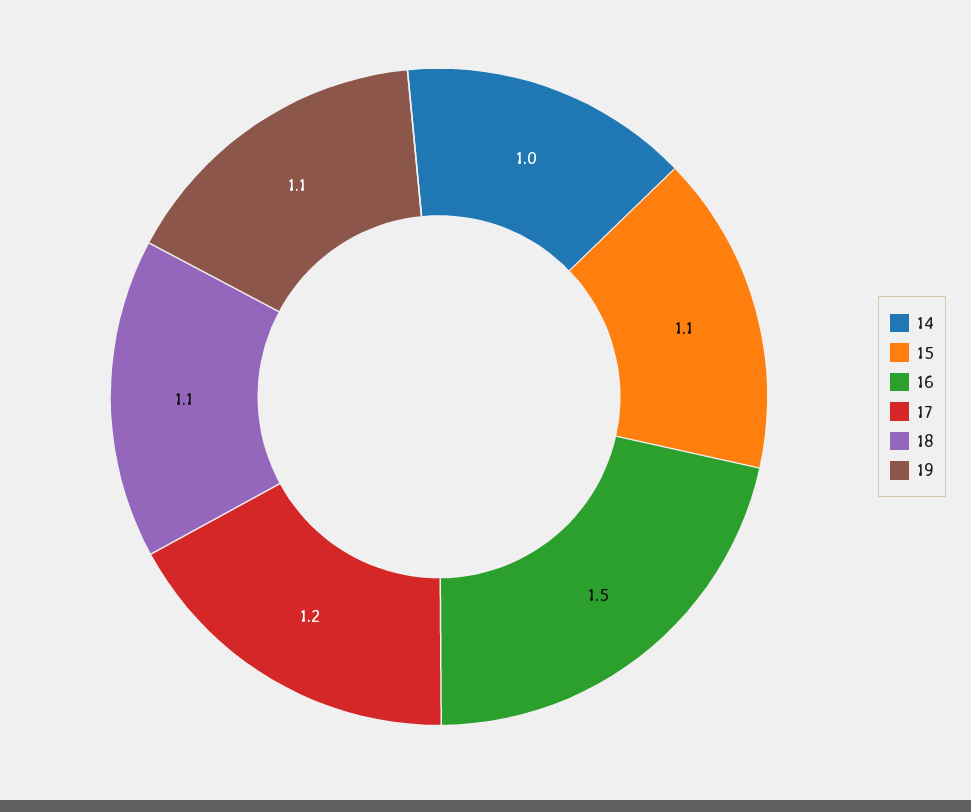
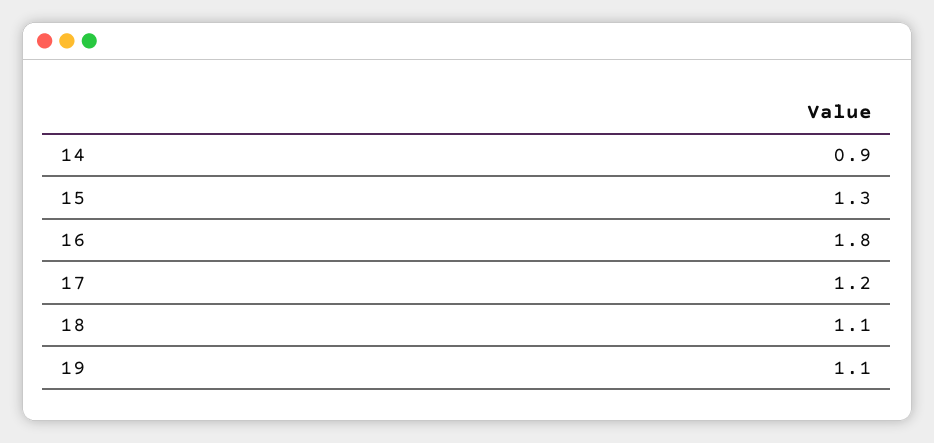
14: 1 -> 0.9
15: 1.1 -> 1.3
16: 1.5 -> 1.8

